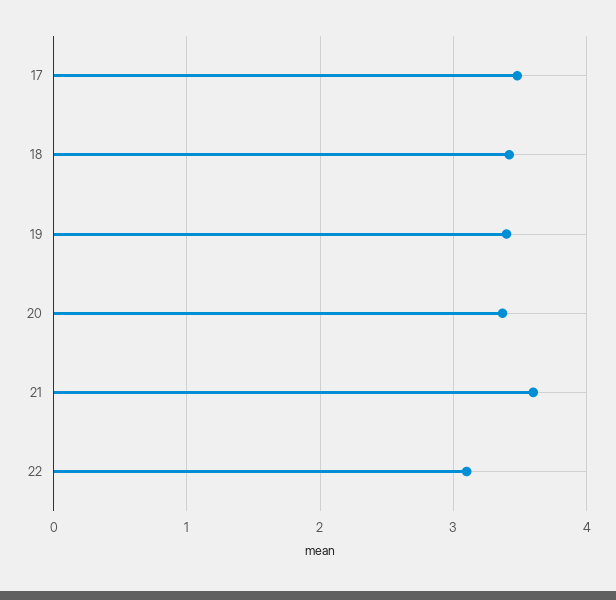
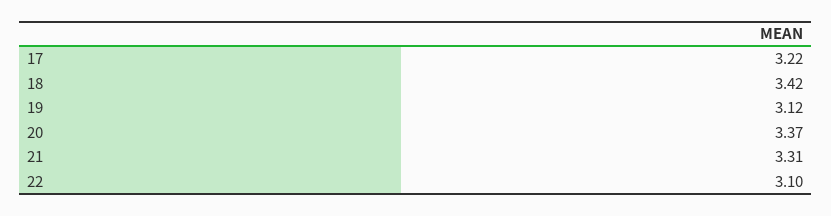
17: 3.5 -> 3.22
19: 3.4 -> 3.12
21: 3.6 -> 3.31

